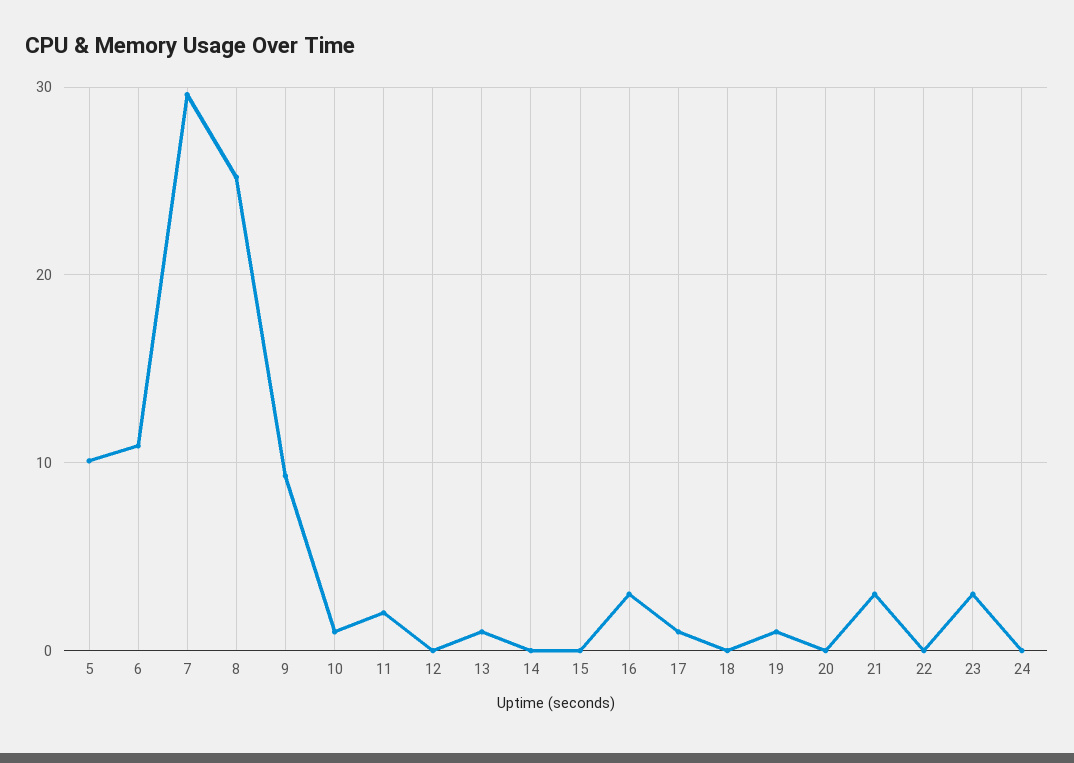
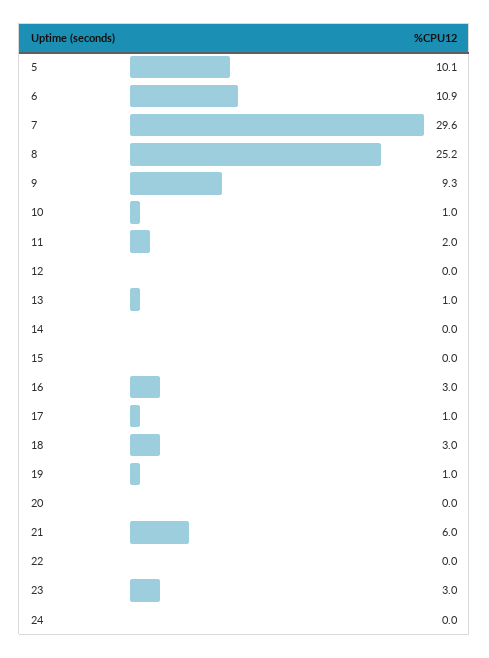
18: 0 -> 3
21: 3 -> 6

